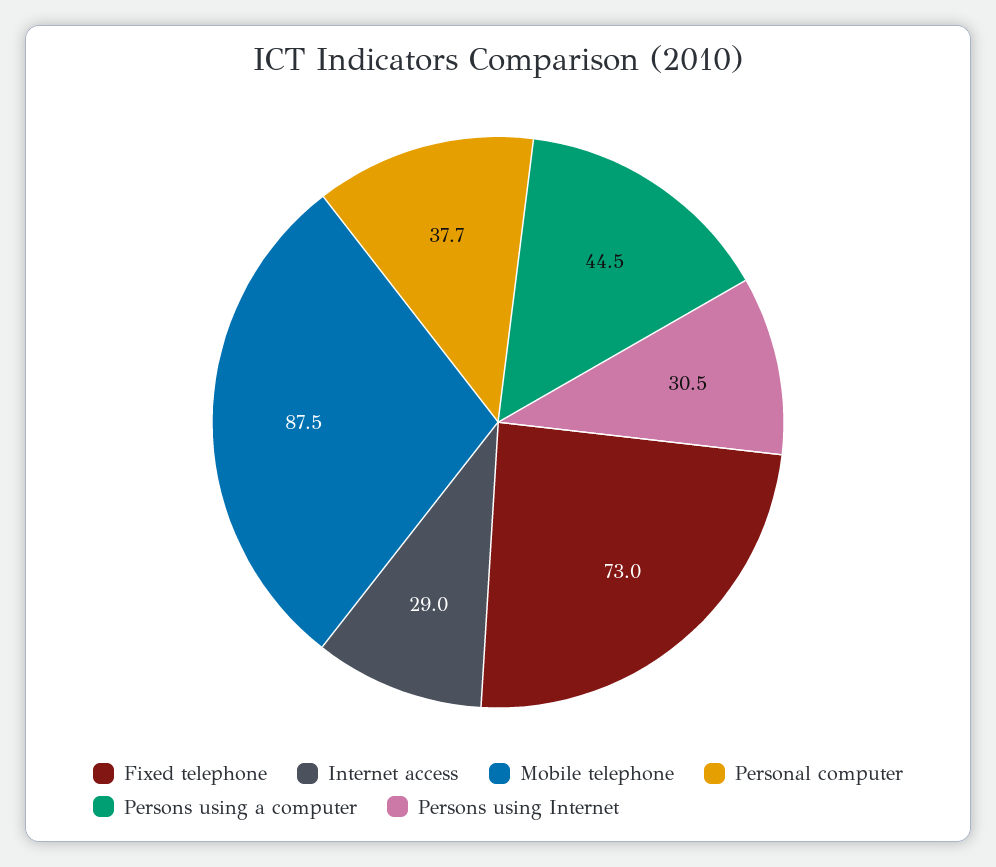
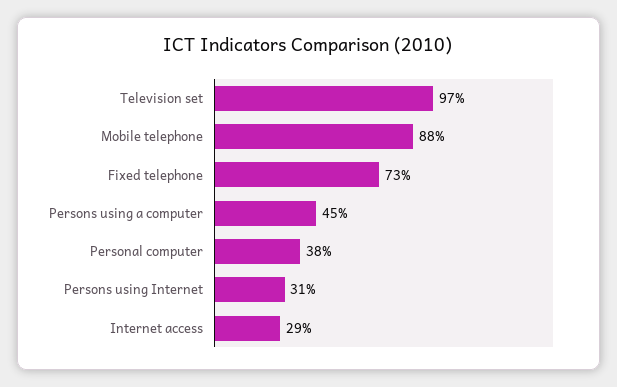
Television set: none -> 97

